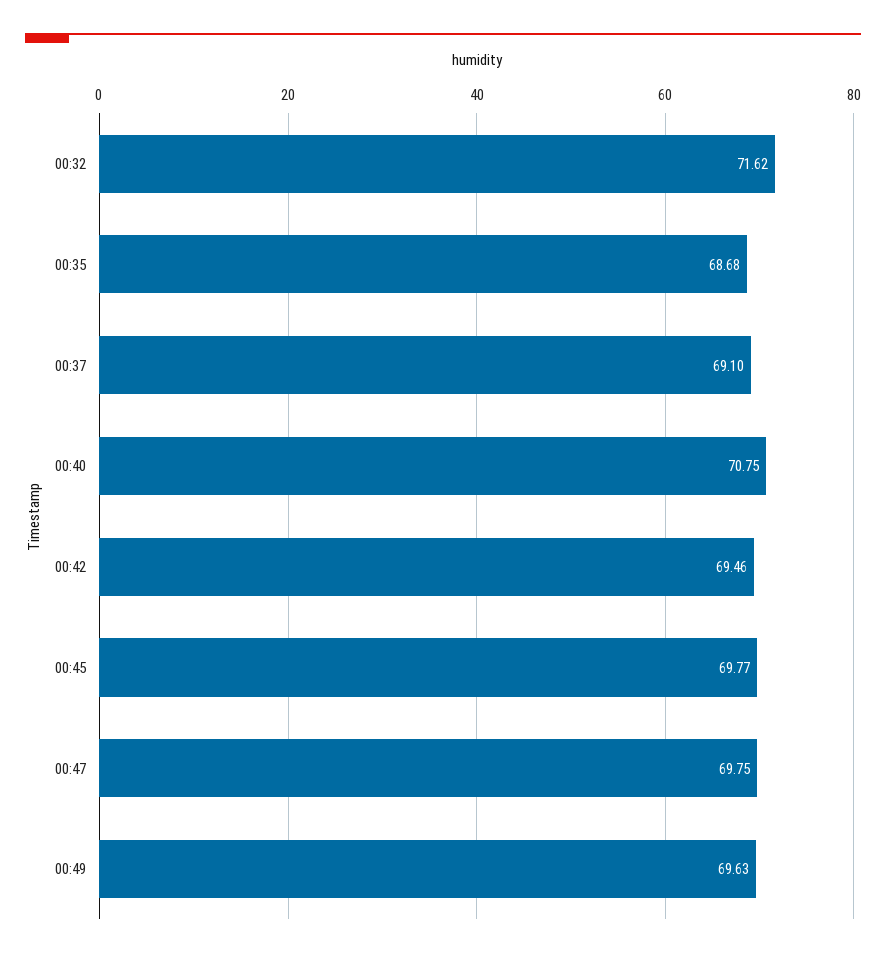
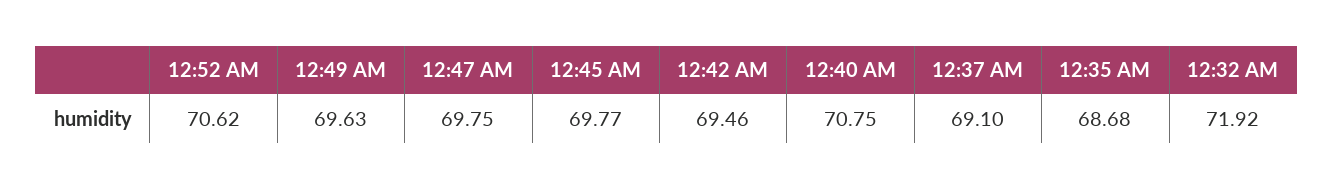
00:32: 71.62 -> 71.92
12:52 AM: none -> 70.62

